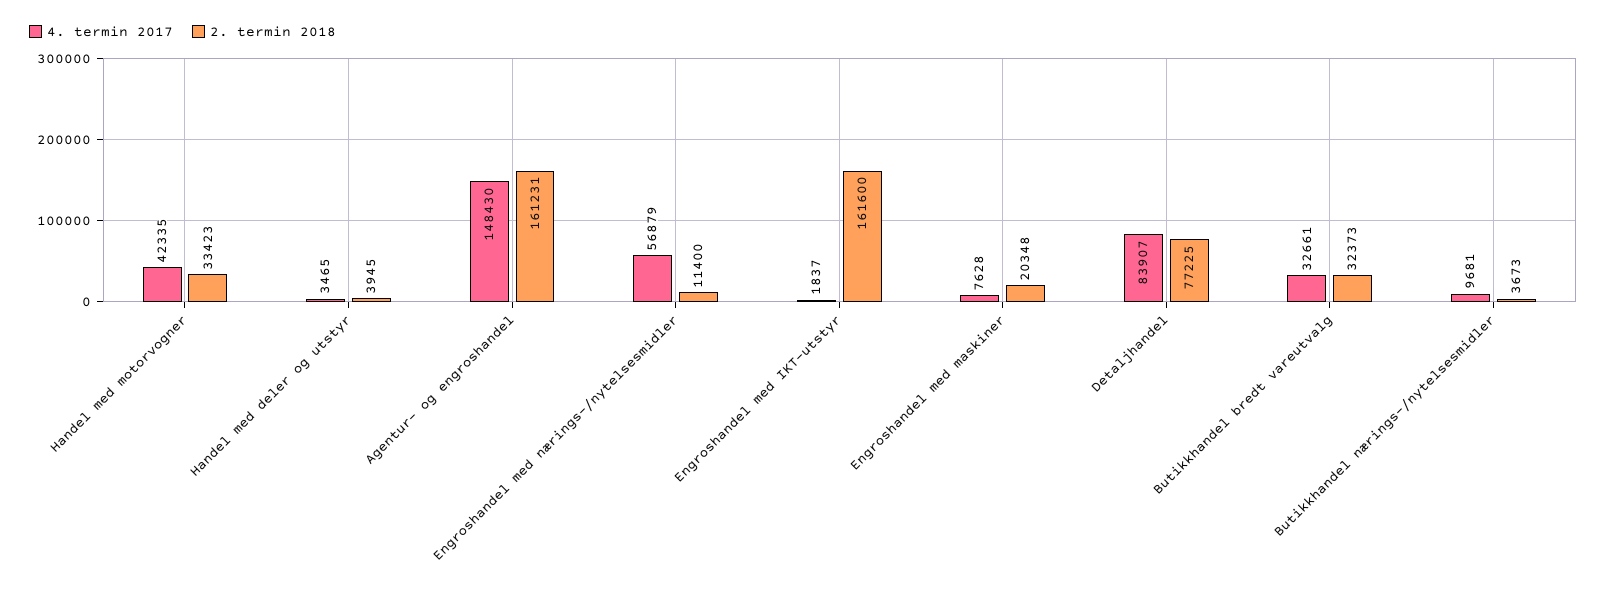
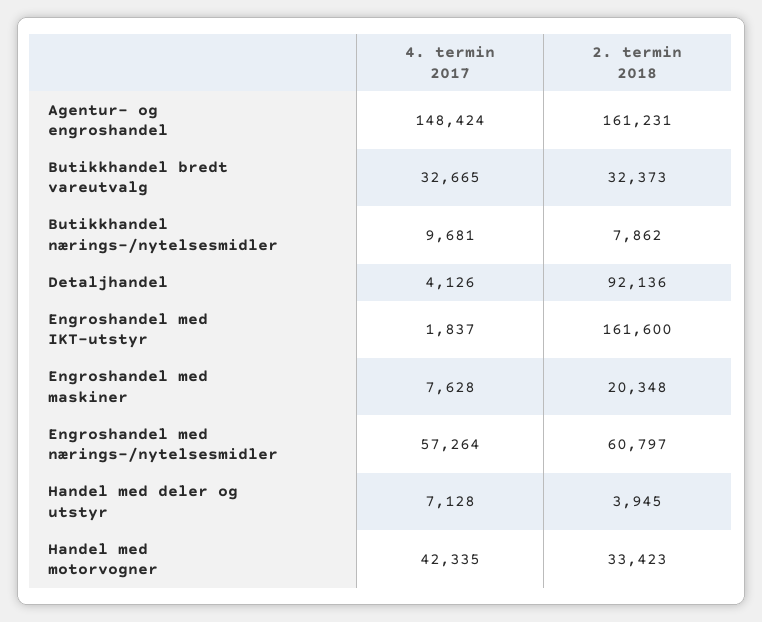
4. termin 2017, Handel med deler og utstyr: 3465 -> 7128
4. termin 2017, Agentur- og engroshandel: 148430 -> 148424
4. termin 2017, Engroshandel med nærings-/nytelsesmidler: 56879 -> 57264
2. termin 2018, Engroshandel med nærings-/nytelsesmidler: 11400 -> 60797
4. termin 2017, Detaljhandel: 83907 -> 4126
2. termin 2018, Detaljhandel: 77225 -> 92136
4. termin 2017, Butikkhandel bredt vareutvalg: 32661 -> 32665
2. termin 2018, Butikkhandel nærings-/nytelsesmidler: 3673 -> 7862

